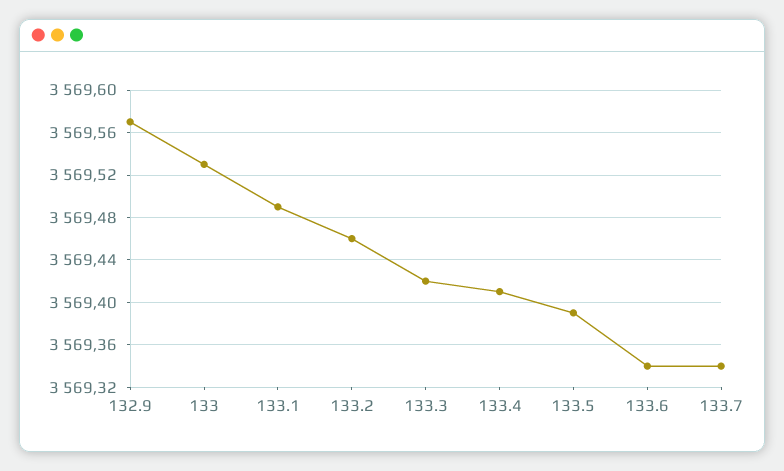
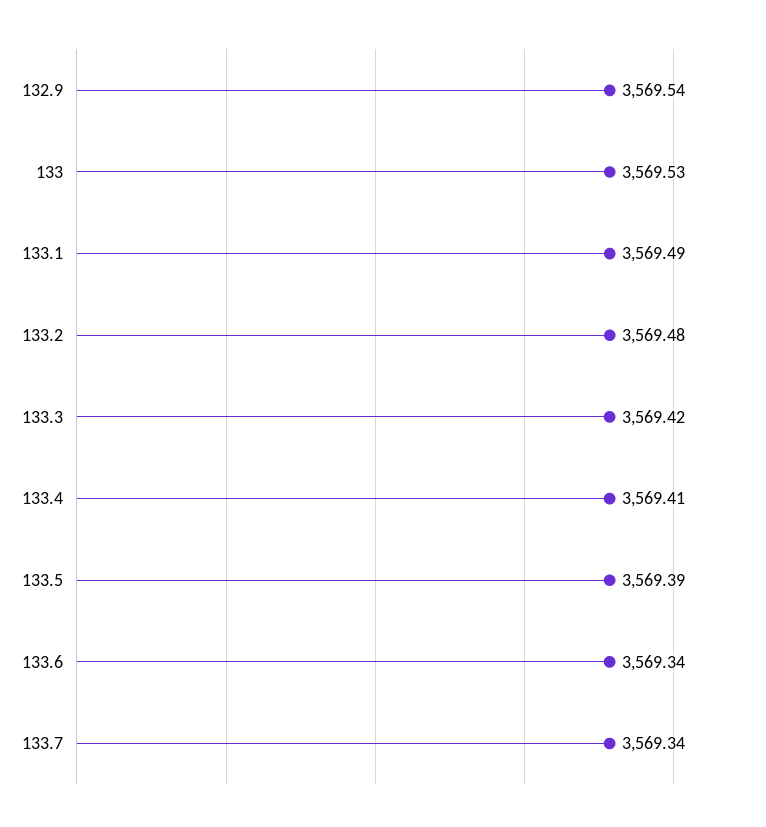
132.9: 3569.57 -> 3569.54
133.2: 3569.46 -> 3569.48

